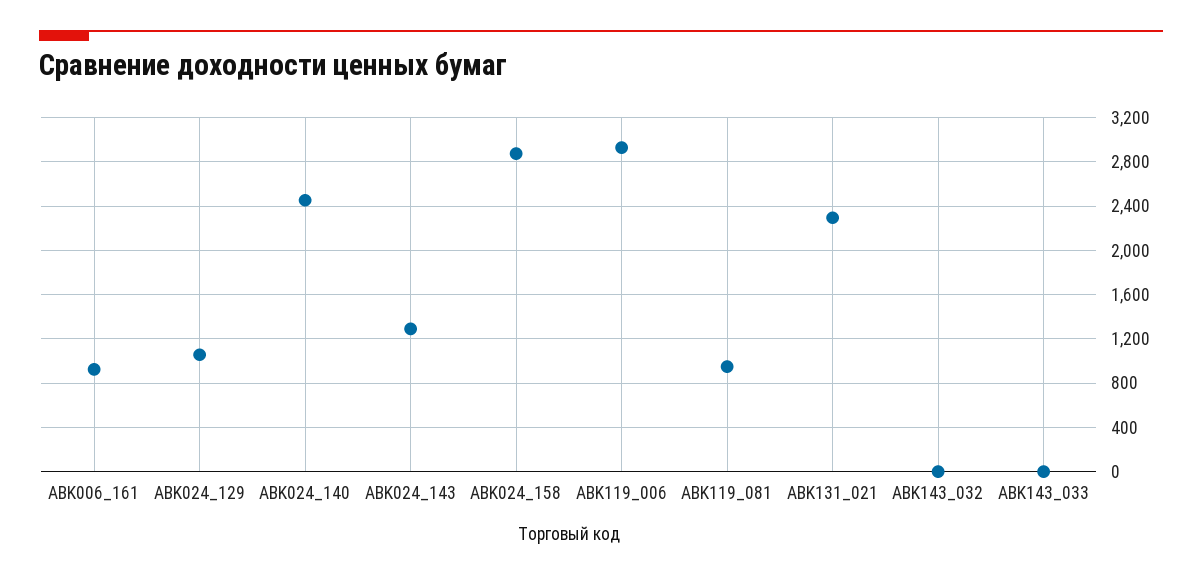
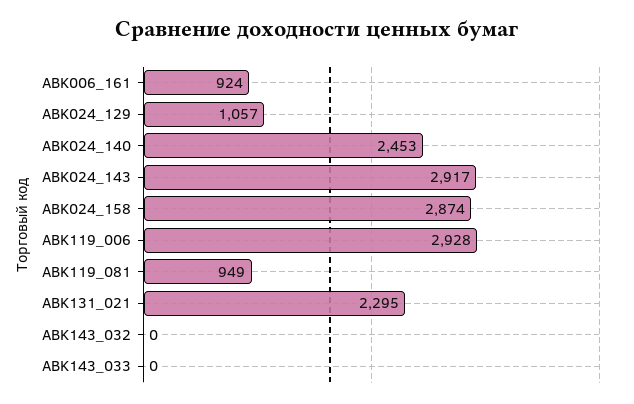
ABK024_143: 1300 -> 2917

